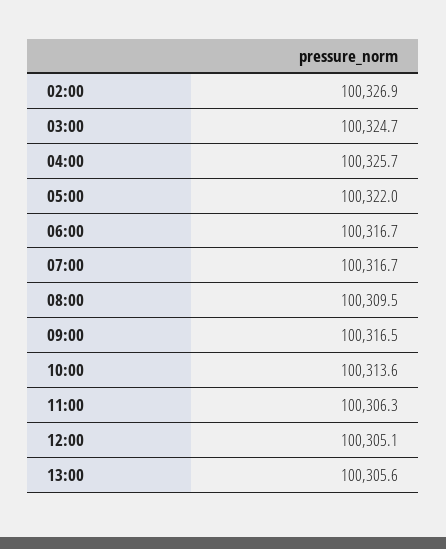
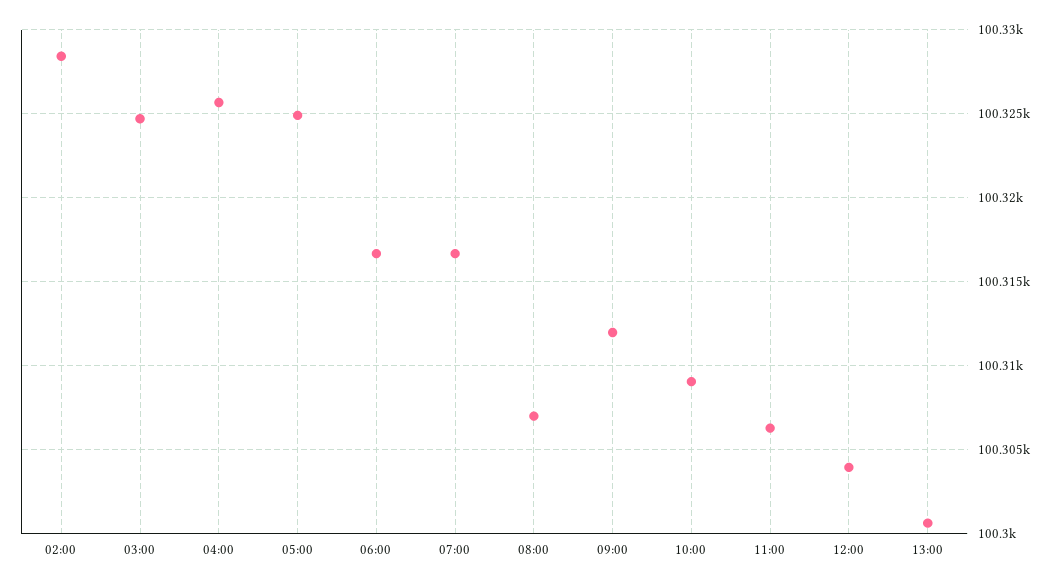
02:00: 100326.9 -> 100328.5
05:00: 100322 -> 100325
08:00: 100309.5 -> 100307
09:00: 100316.5 -> 100312
10:00: 100313.6 -> 100309
12:00: 100305.1 -> 100304
13:00: 100305.6 -> 100300.5

